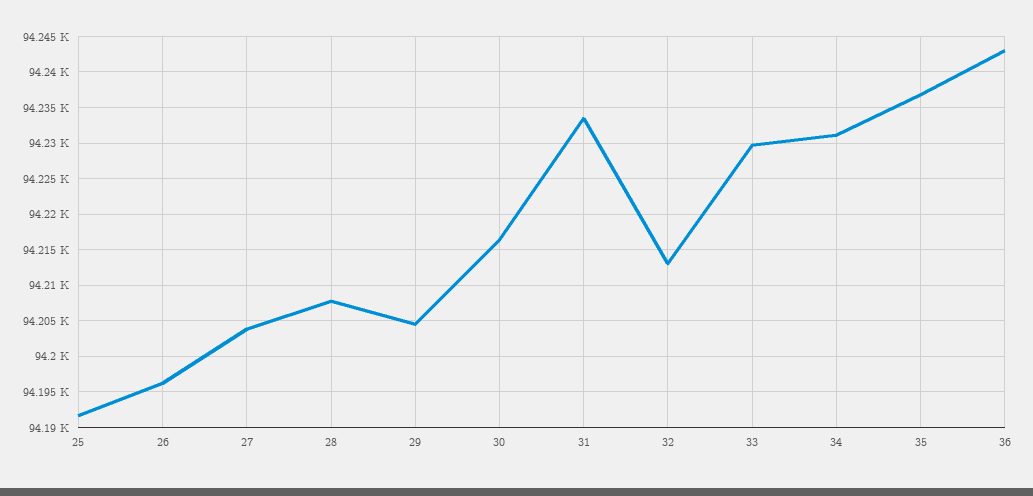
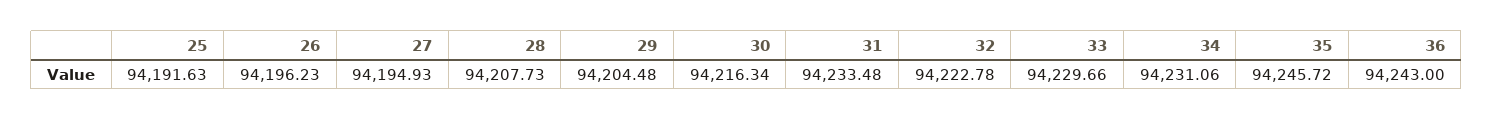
27: 94204 -> 94194.93
32: 94213 -> 94222.78
35: 94237 -> 94245.72

